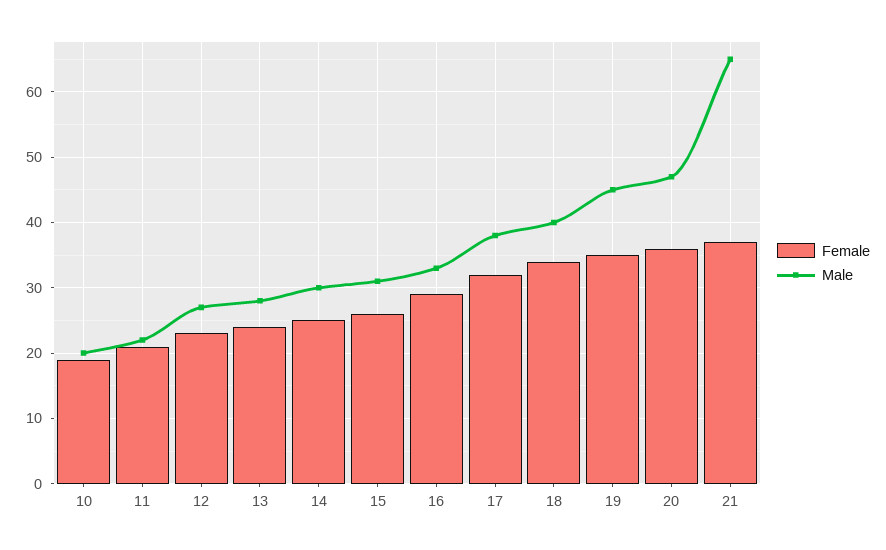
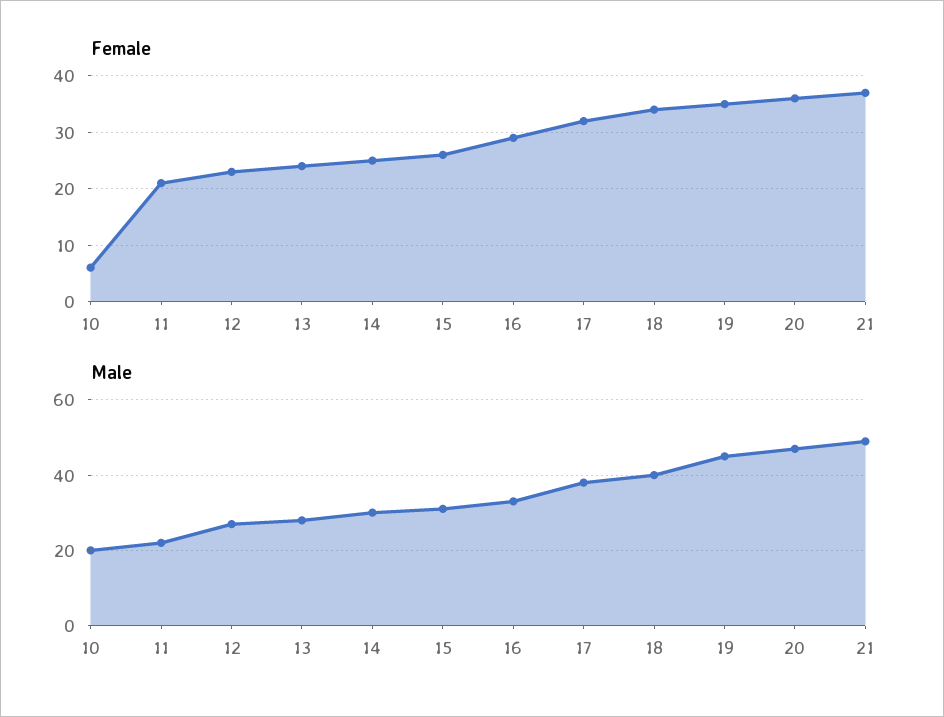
Female, 10: 19 -> 5
Male, 21: 65 -> 50

